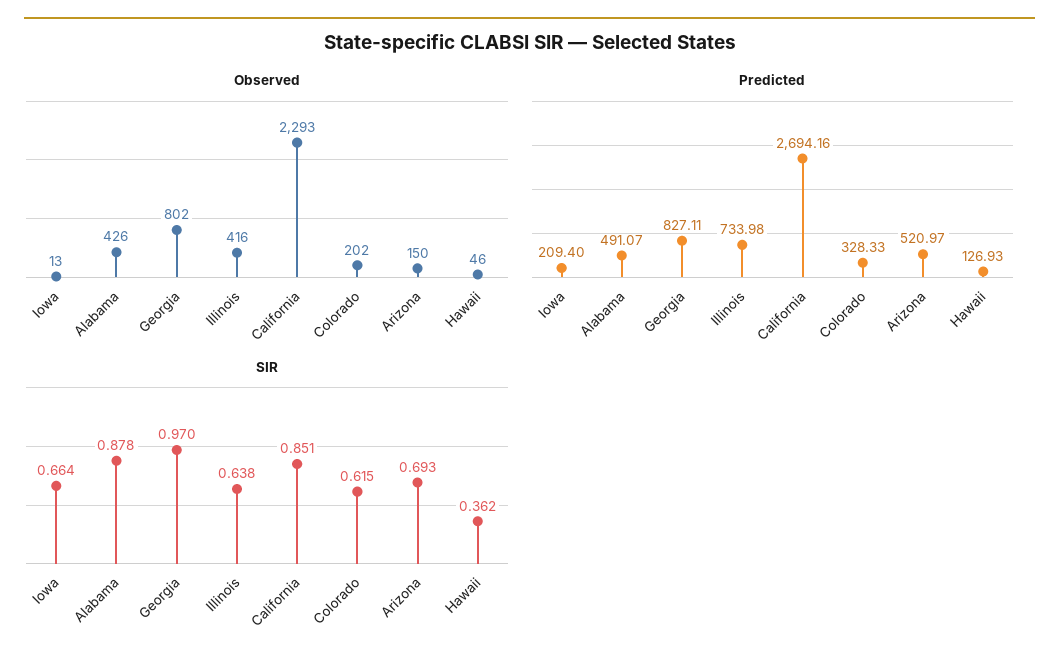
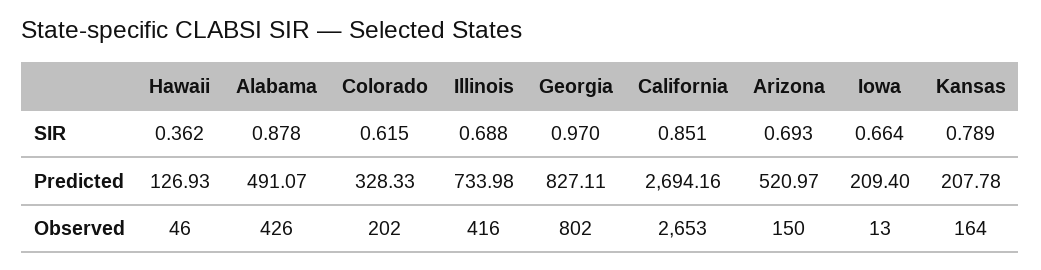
Observed, California: 2293 -> 2653
SIR, Illinois: 0.638 -> 0.688
SIR, Kansas: none -> 0.789
Predicted, Kansas: none -> 207.78
Observed, Kansas: none -> 164

